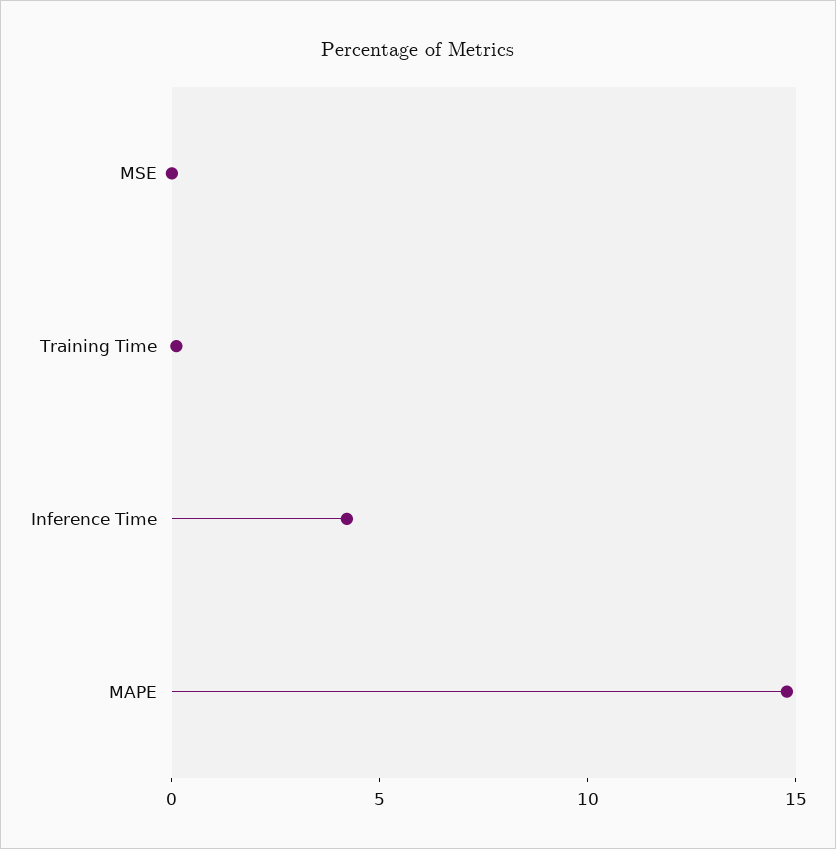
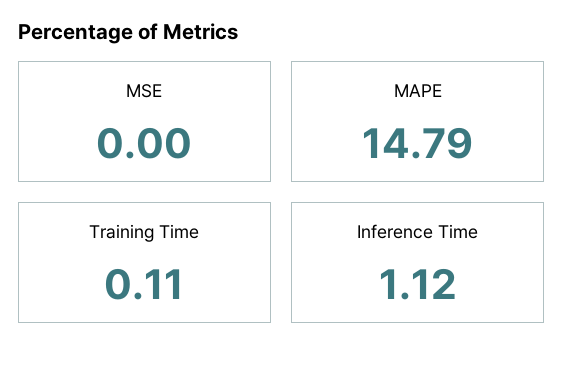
Inference Time: 4 -> 1.12

